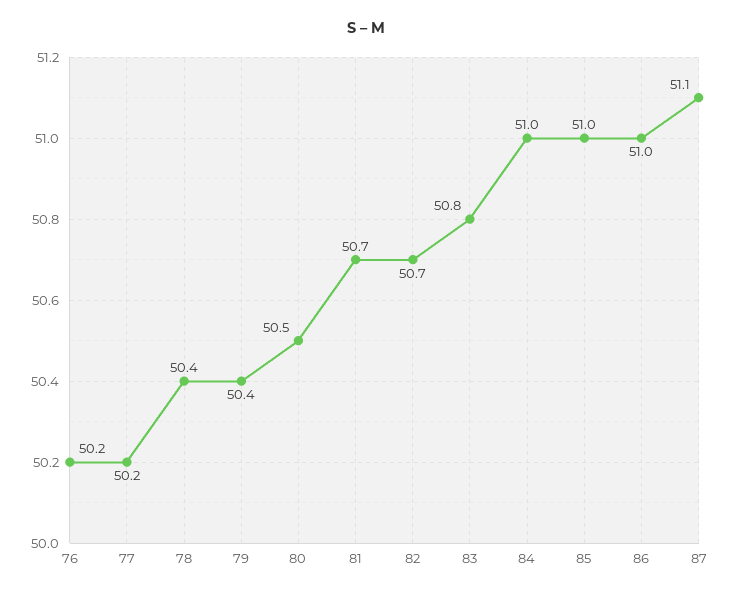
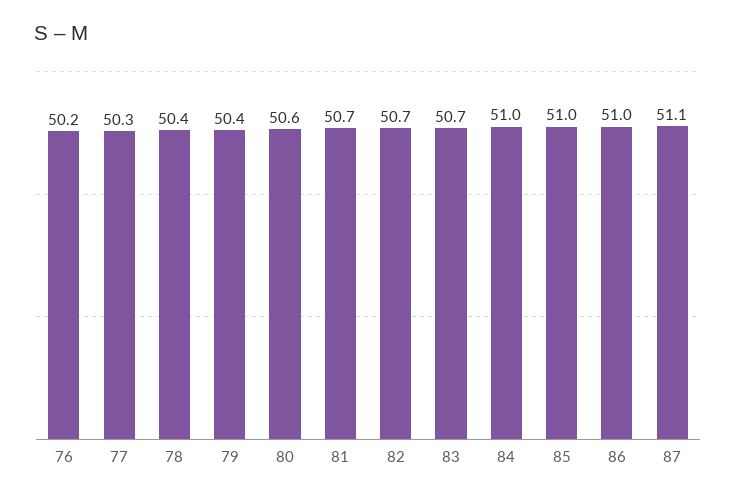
77: 50.2 -> 50.3
80: 50.5 -> 50.6
83: 50.8 -> 50.7

